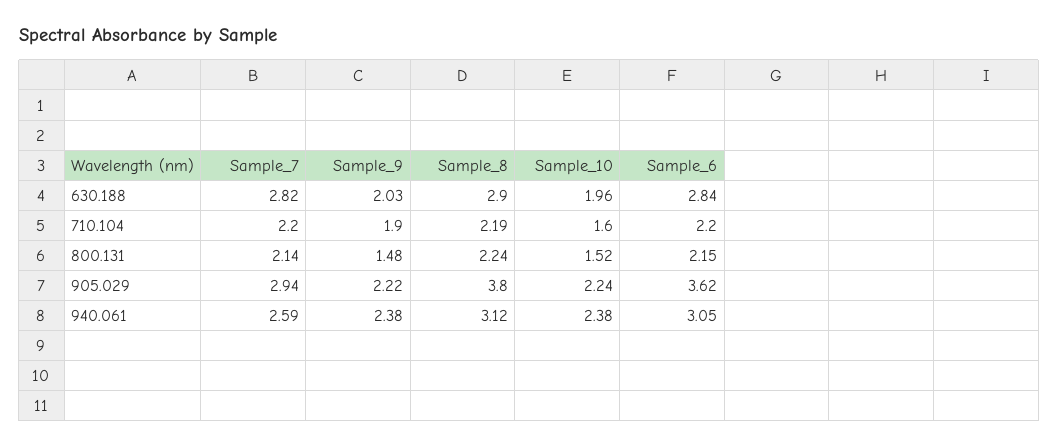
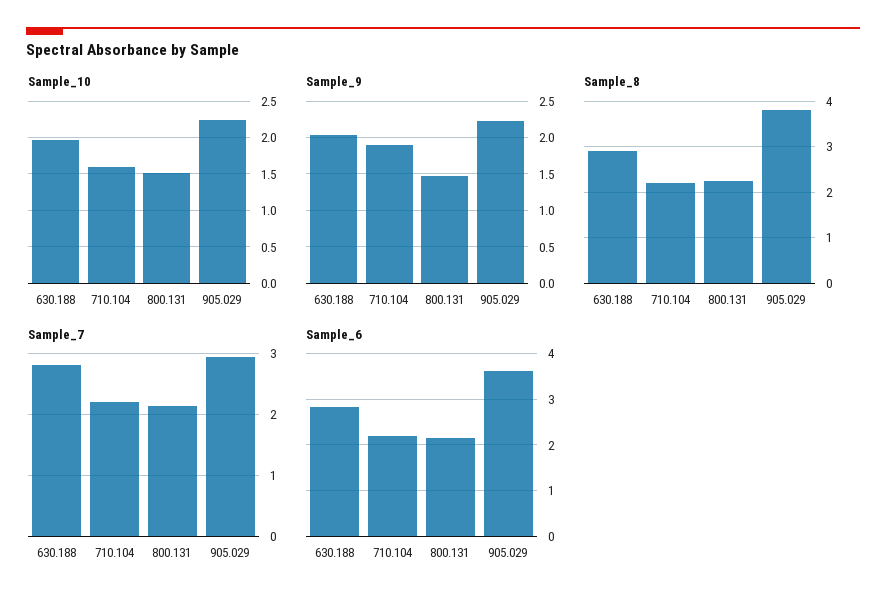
Sample_7, 940.061: 2.59 -> none
Sample_9, 940.061: 2.38 -> none
Sample_8, 940.061: 3.12 -> none
Sample_10, 940.061: 2.38 -> none
Sample_6, 940.061: 3.05 -> none

